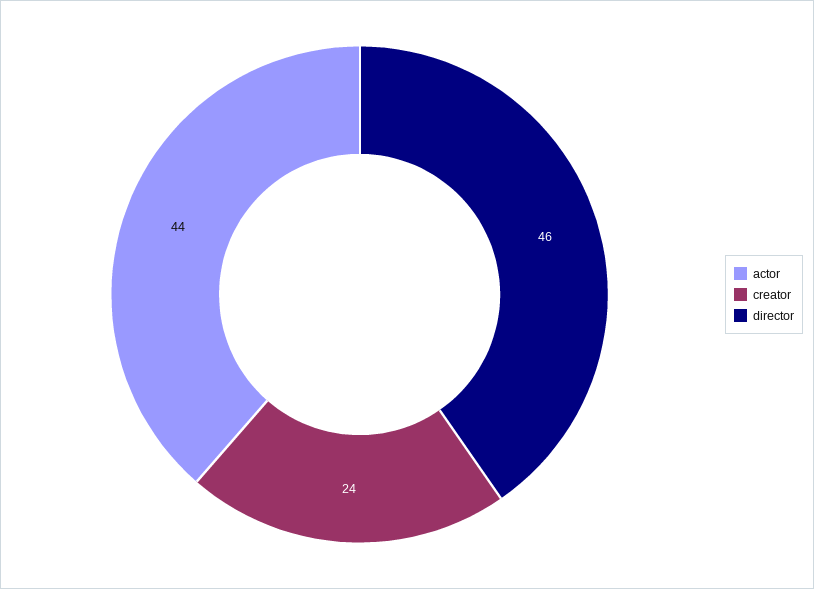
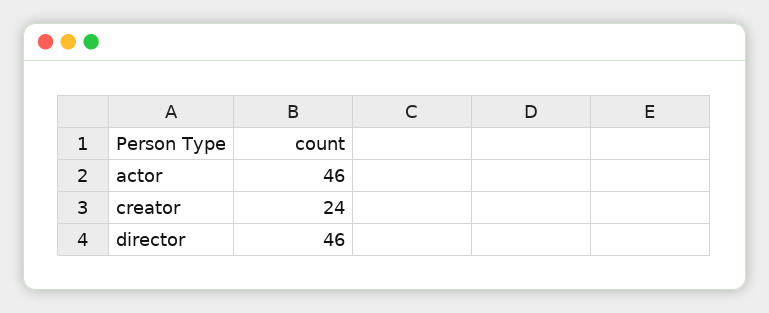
actor: 44 -> 46

